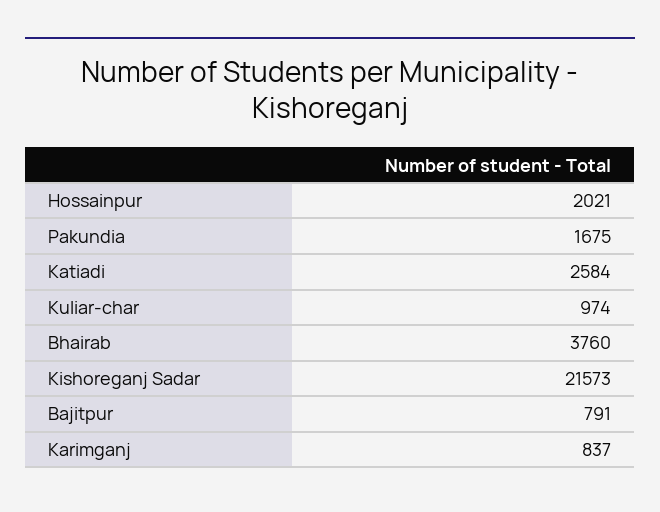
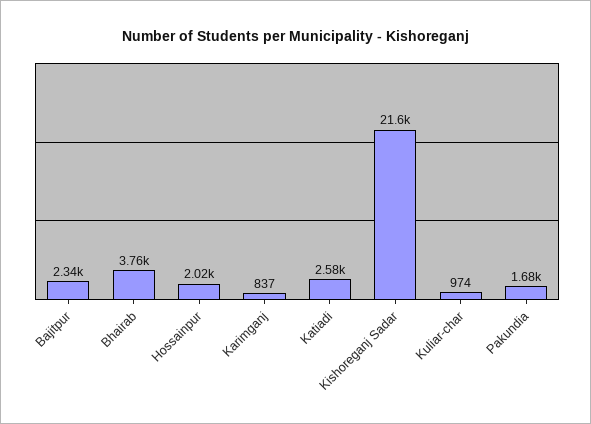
Bajitpur: 791 -> 2340

